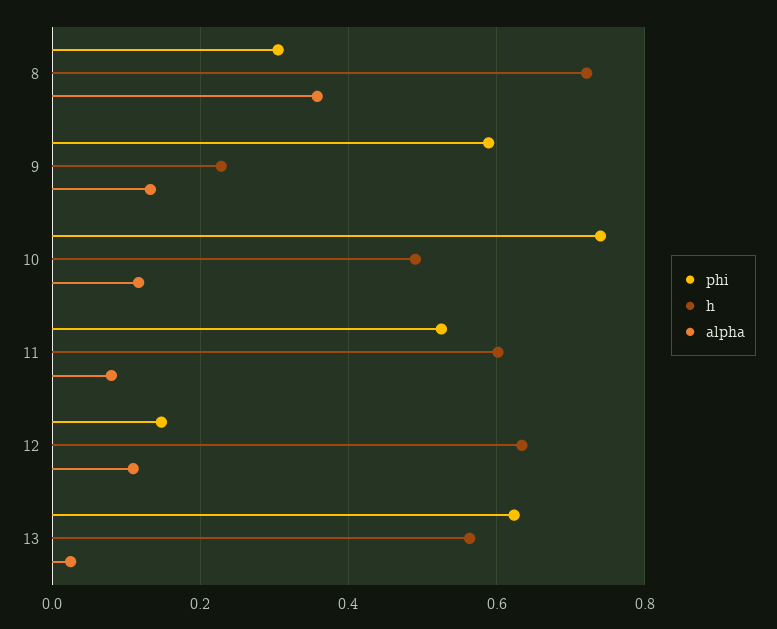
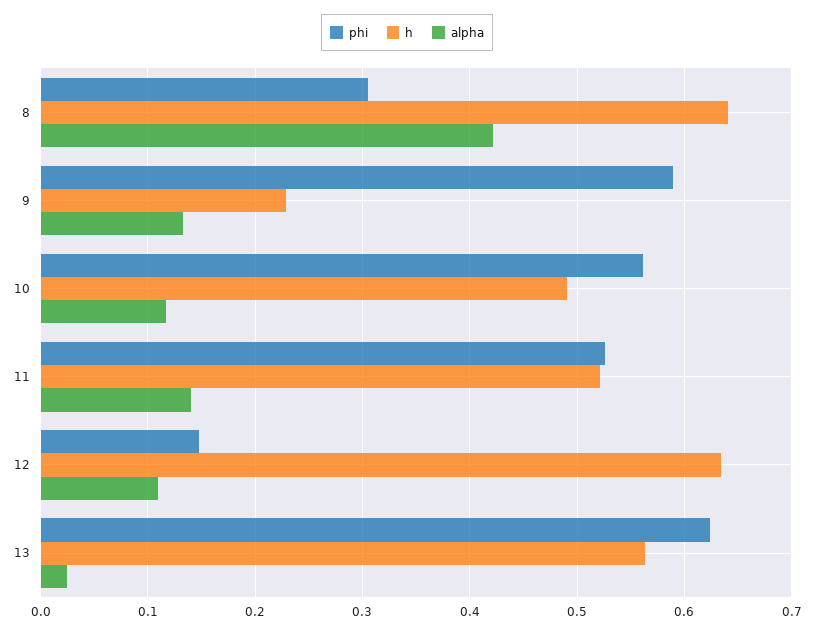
h, 8: 0.72 -> 0.64
alpha, 8: 0.36 -> 0.42
phi, 10: 0.74 -> 0.56
h, 11: 0.6 -> 0.52
alpha, 11: 0.08 -> 0.14

